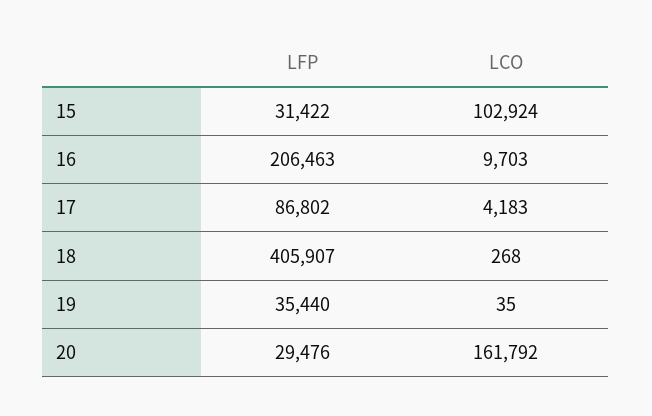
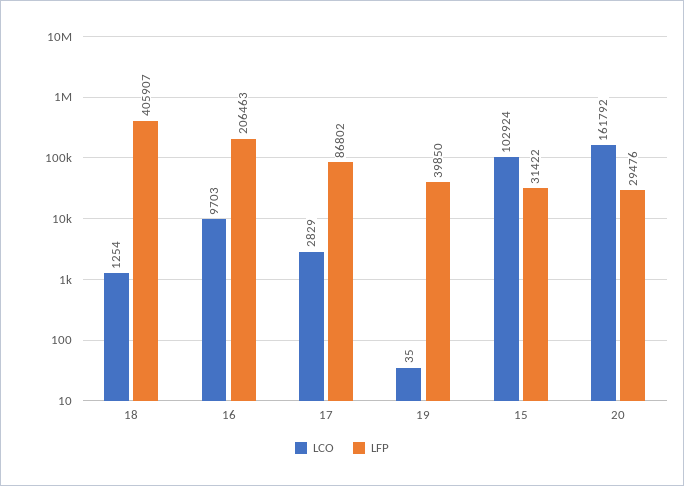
LCO, 17: 4183 -> 2829
LCO, 18: 268 -> 1254
LFP, 19: 35440 -> 39850

